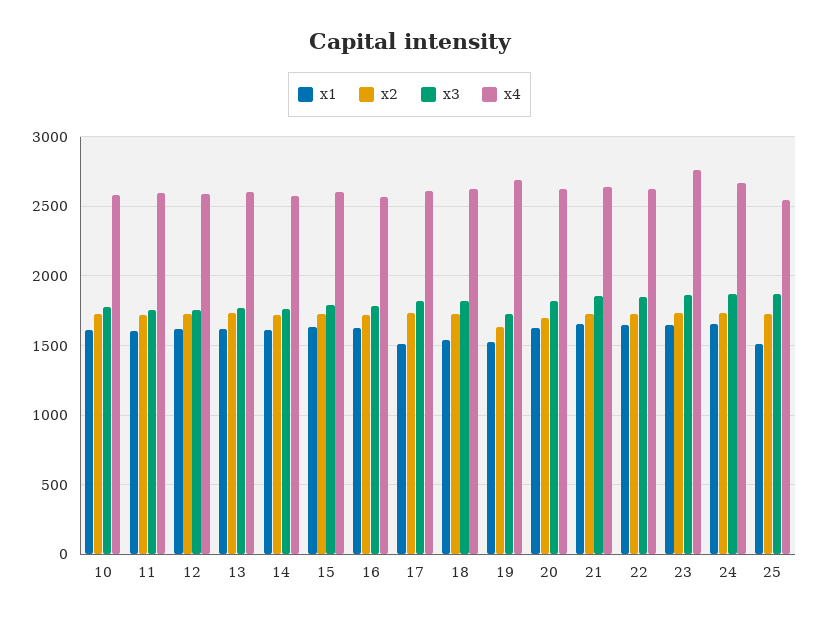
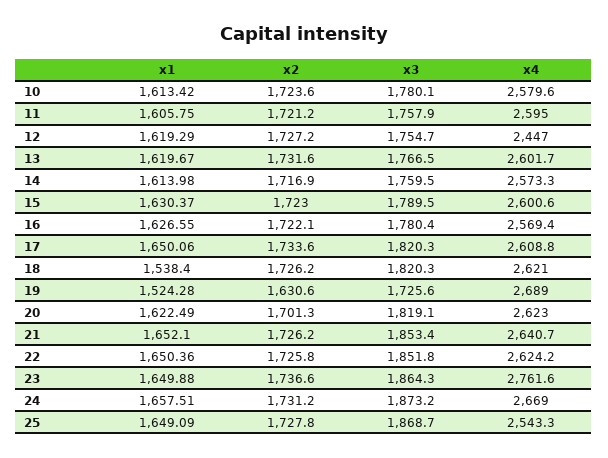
x4, 12: 2600 -> 2447
x1, 17: 1500 -> 1650.06
x1, 25: 1500 -> 1649.09

